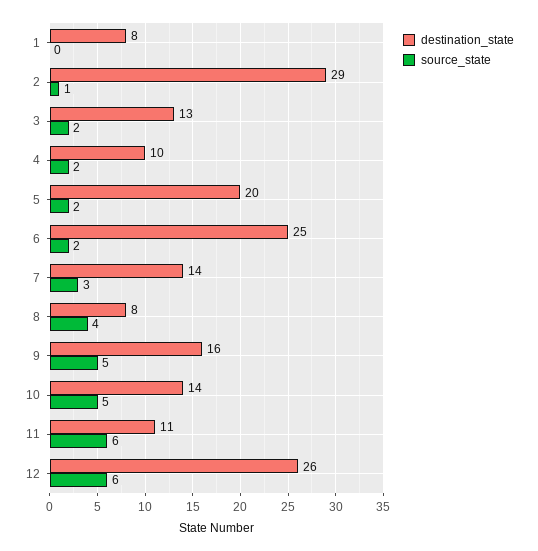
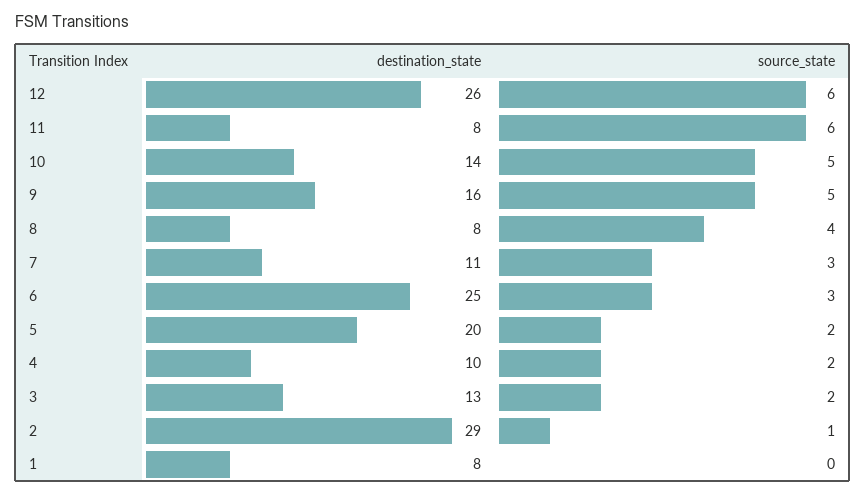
source_state, 6: 2 -> 3
destination_state, 7: 14 -> 11
destination_state, 11: 11 -> 8

